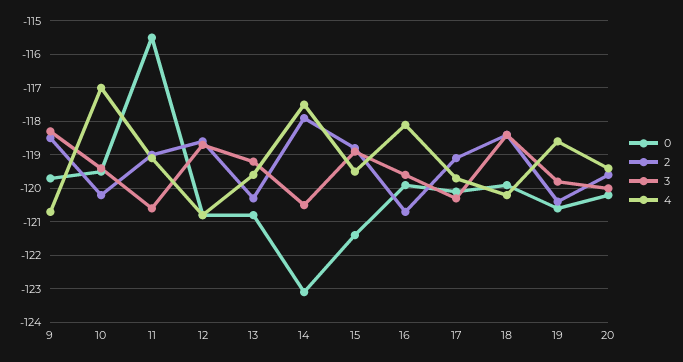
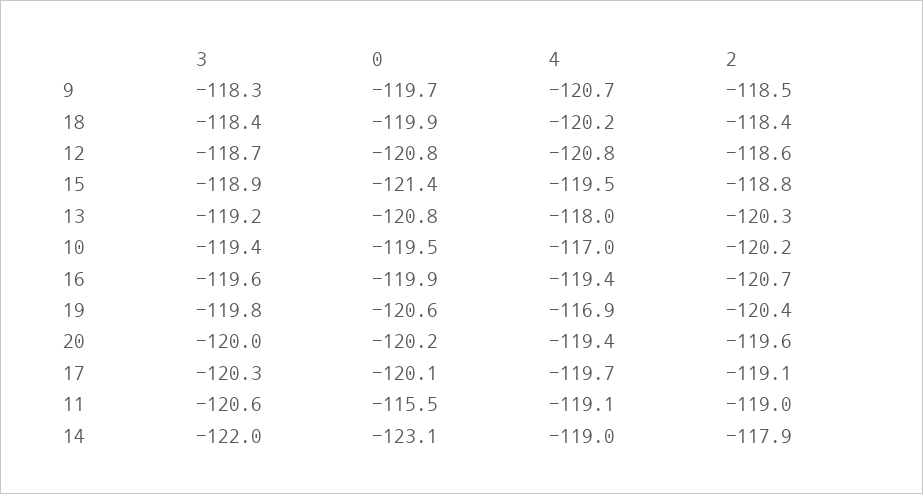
4, 13: -119.5 -> -118
3, 14: -120.5 -> -122
4, 14: -117.5 -> -119
4, 16: -118 -> -119.4
4, 19: -118.5 -> -116.9

